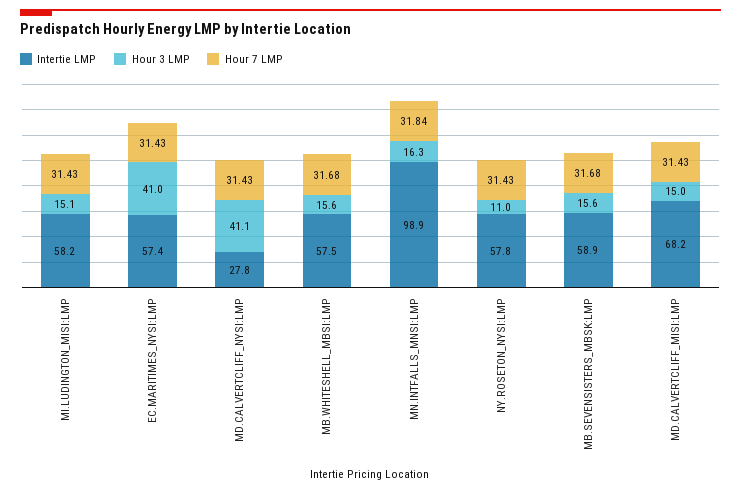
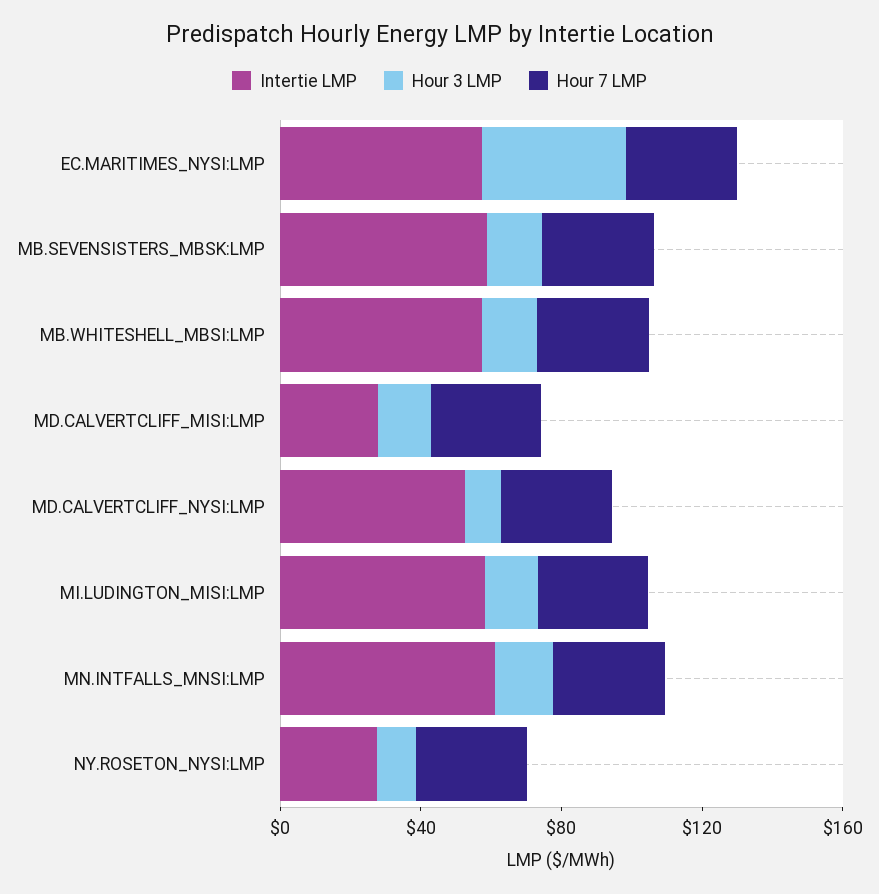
Intertie LMP, MD.CALVERTCLIFF_NYSI:LMP: 27.8 -> 50
Hour 3 LMP, MD.CALVERTCLIFF_NYSI:LMP: 41.1 -> 10
Intertie LMP, MN.INTFALLS_MNSI:LMP: 98.9 -> 60
Intertie LMP, NY.ROSETON_NYSI:LMP: 57.8 -> 30
Intertie LMP, MD.CALVERTCLIFF_MISI:LMP: 68.2 -> 30

